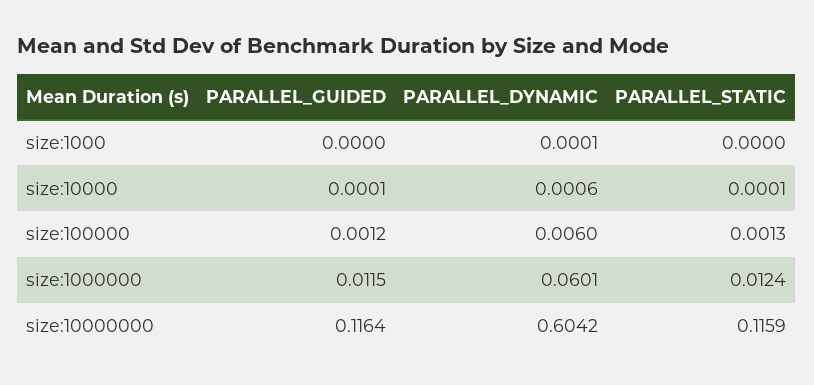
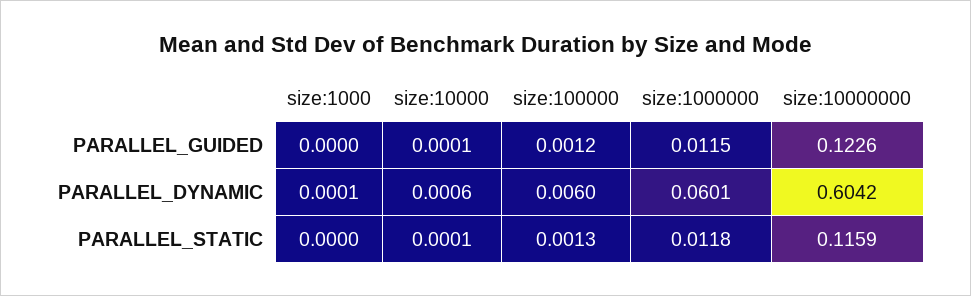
PARALLEL_STATIC, size:1000000: 0.0124 -> 0.0118
PARALLEL_GUIDED, size:10000000: 0.1164 -> 0.1226

